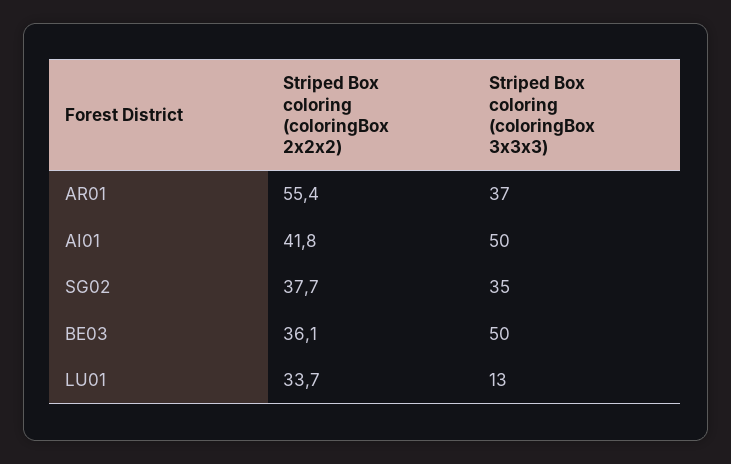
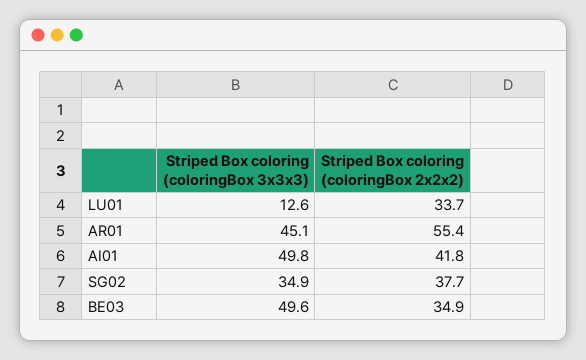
Striped Box coloring (coloringBox 3x3x3), AR01: 37 -> 45.1
Striped Box coloring (coloringBox 2x2x2), BE03: 36.1 -> 34.9

